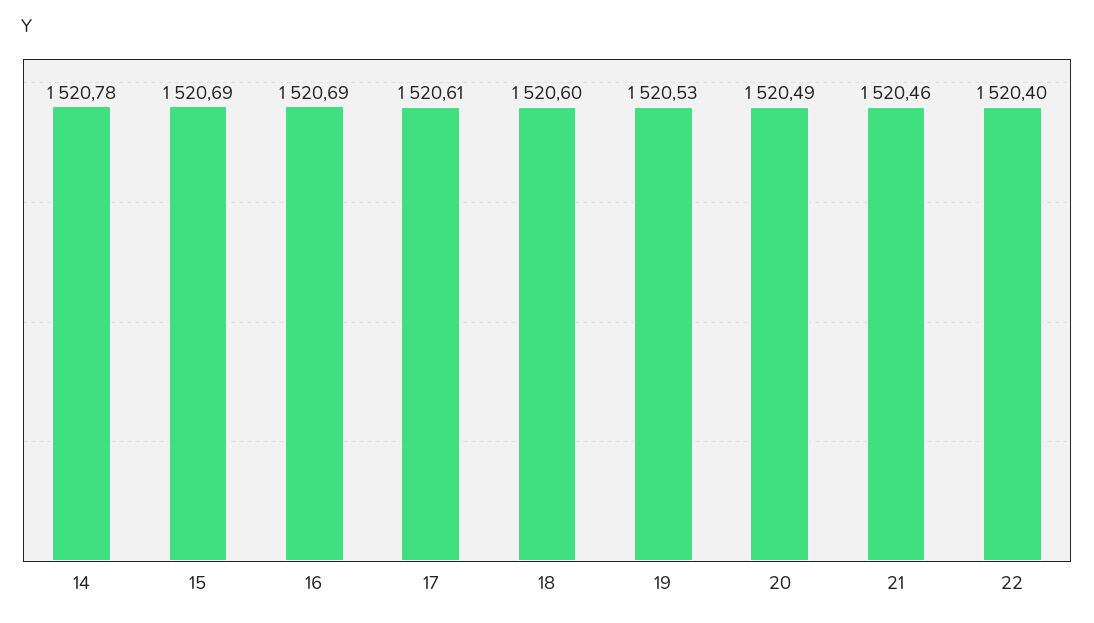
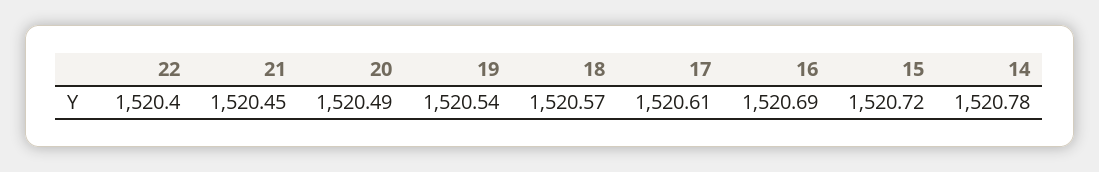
15: 1520.69 -> 1520.72
18: 1520.6 -> 1520.57
19: 1520.53 -> 1520.54
21: 1520.46 -> 1520.45

